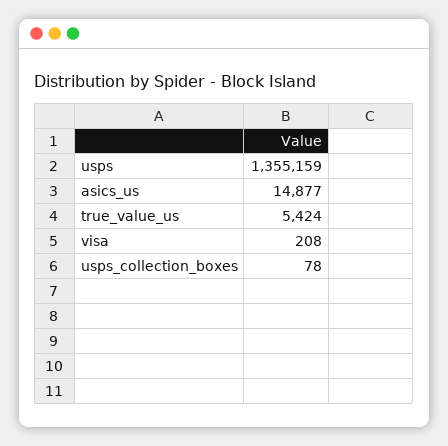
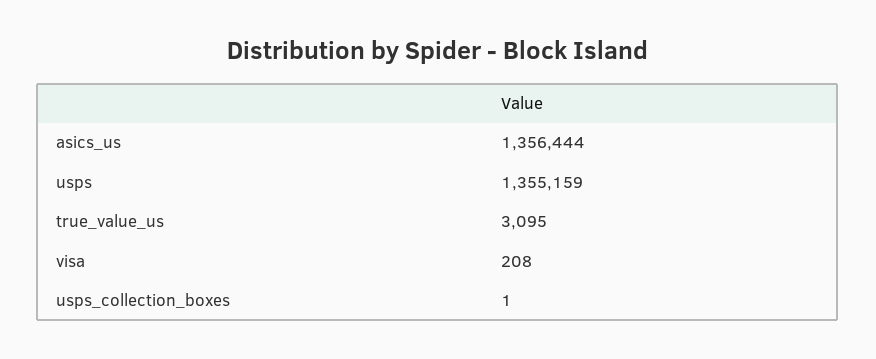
asics_us: 14877 -> 1356444
true_value_us: 5424 -> 3095
usps_collection_boxes: 78 -> 1

